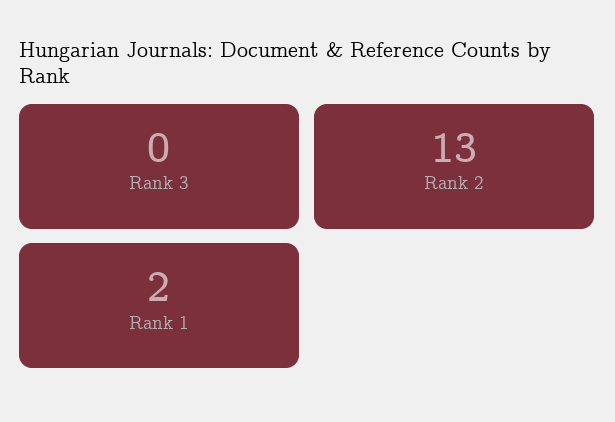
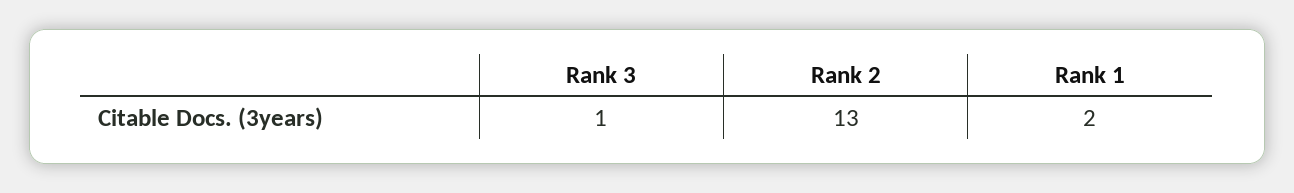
Rank 3: 0 -> 1

